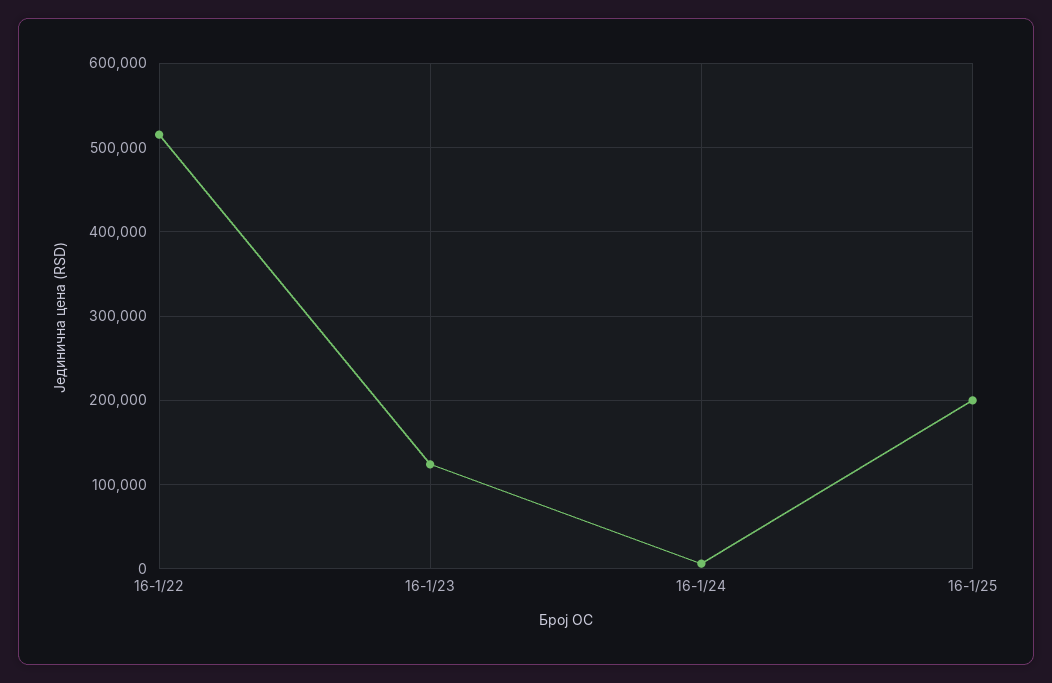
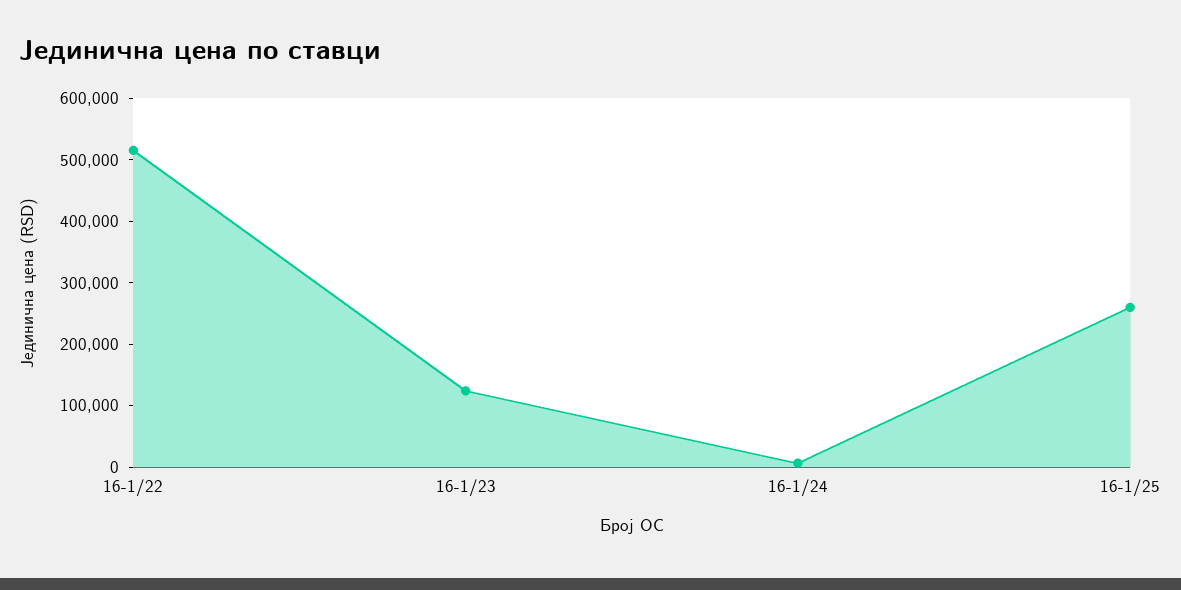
16-1/25: 200000 -> 260000

